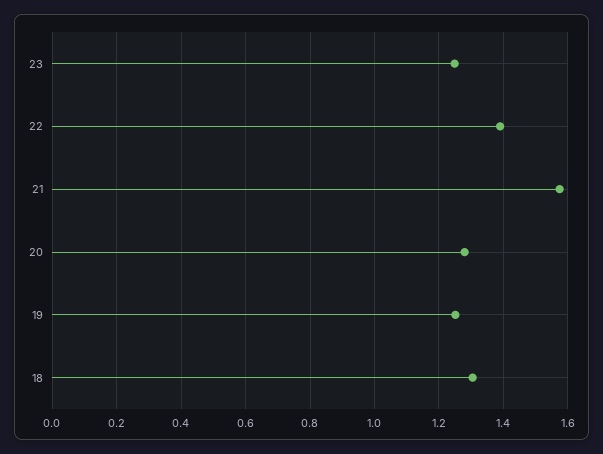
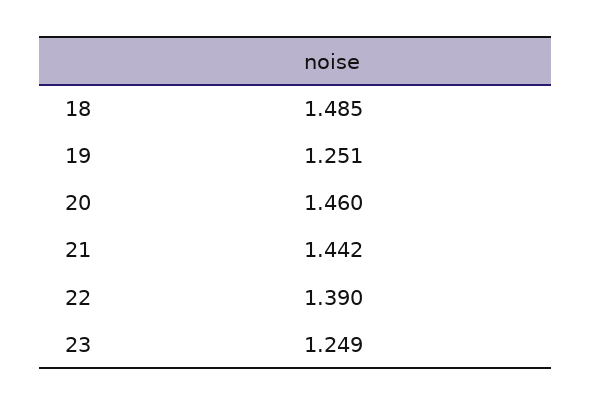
21: 1.58 -> 1.442
20: 1.28 -> 1.46
18: 1.3 -> 1.485

